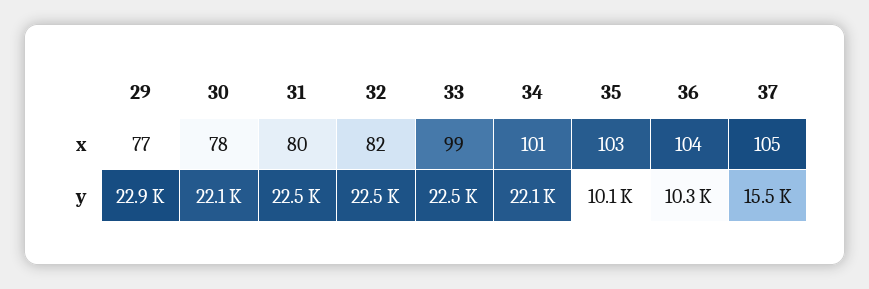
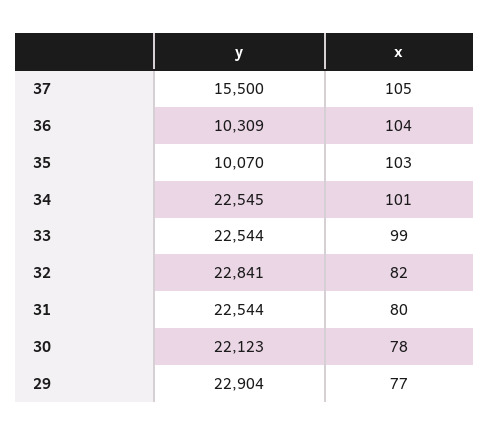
32, y: 22500 -> 22841
34, y: 22100 -> 22545

